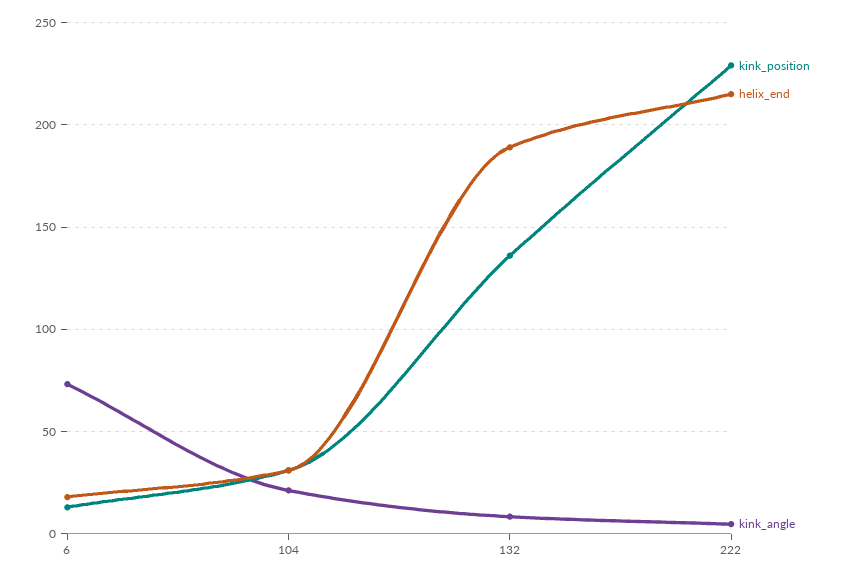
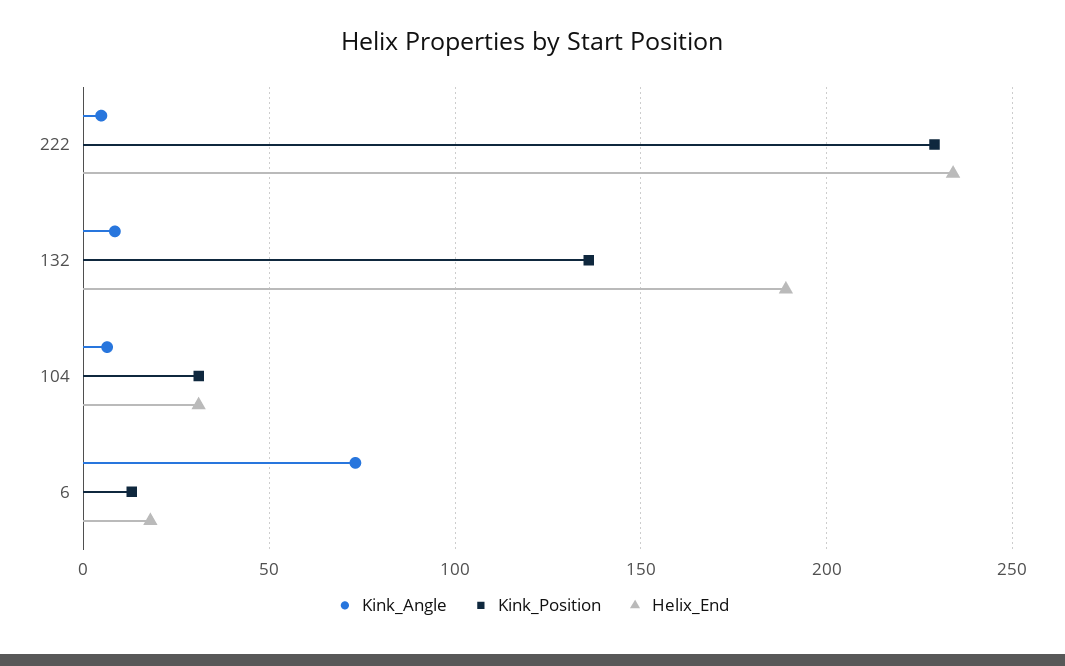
kink_angle, 104: 20 -> 5
helix_end, 222: 215 -> 235

